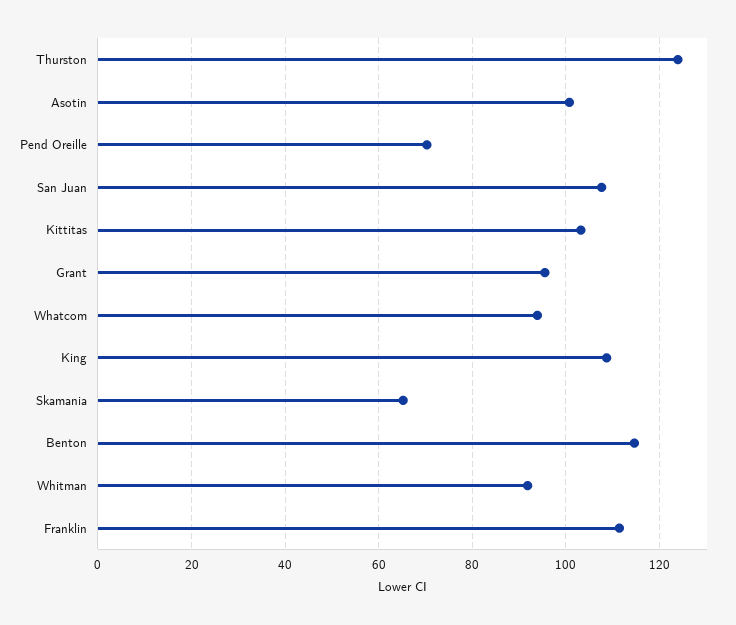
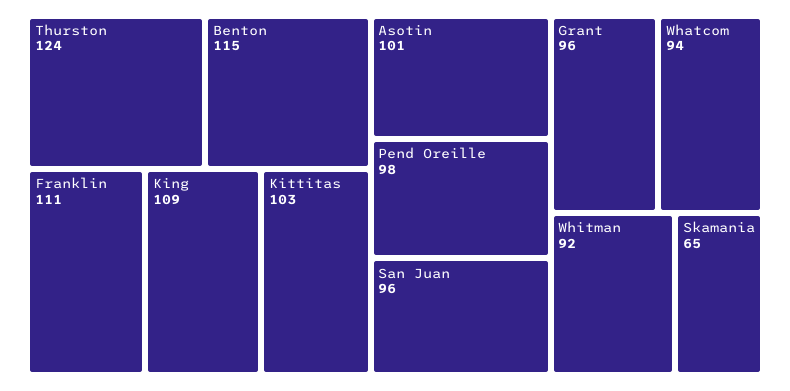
Pend Oreille: 70 -> 98
San Juan: 108 -> 96

